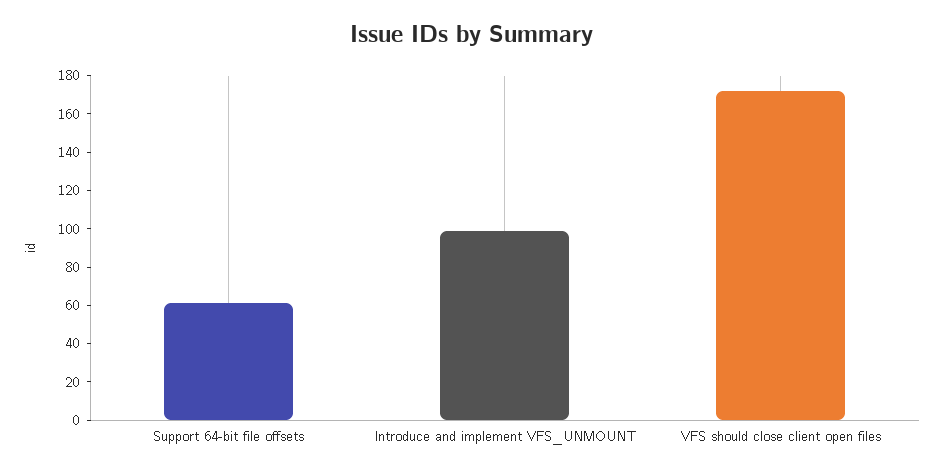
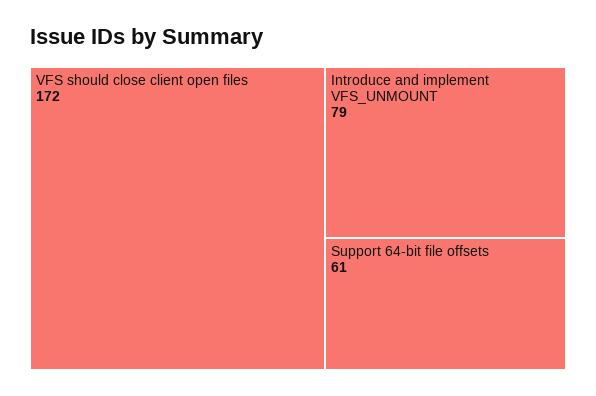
Introduce and implement VFS_UNMOUNT: 100 -> 79

